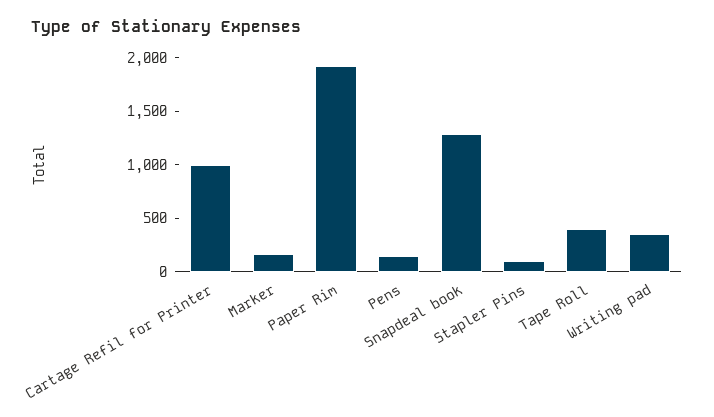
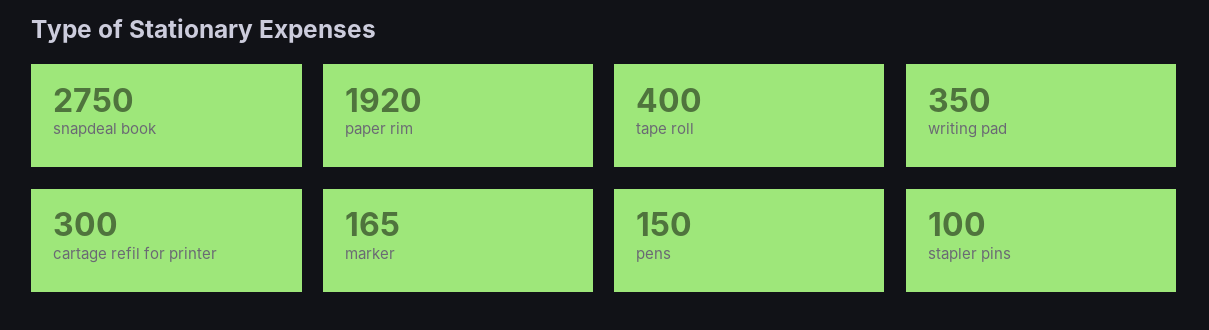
Cartage Refil for Printer: 1000 -> 300
Snapdeal book: 1300 -> 2750

